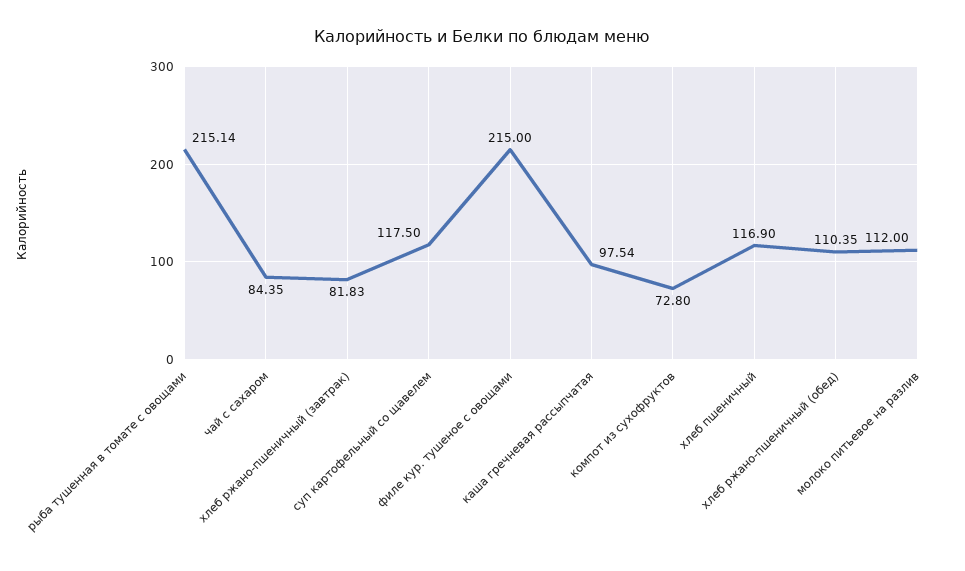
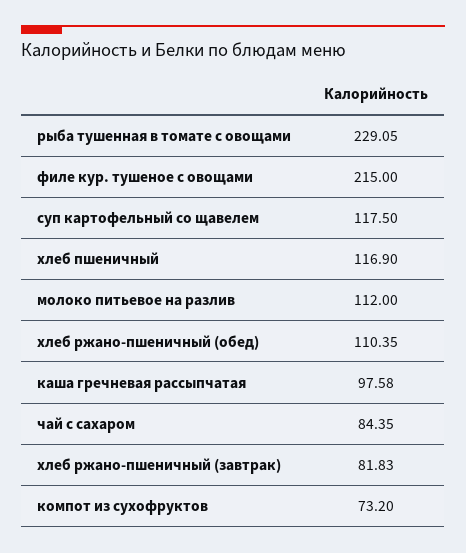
рыба тушенная в томате с овощами: 215.14 -> 229.05
каша гречневая рассыпчатая: 97.54 -> 97.58
компот из сухофруктов: 72.8 -> 73.2

